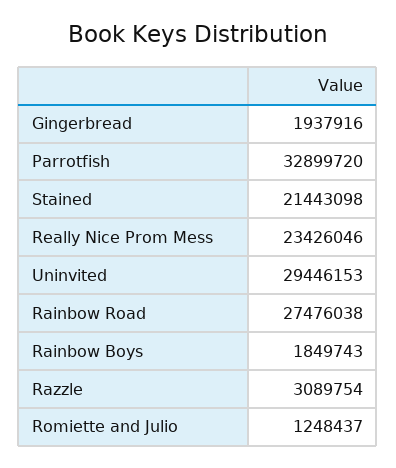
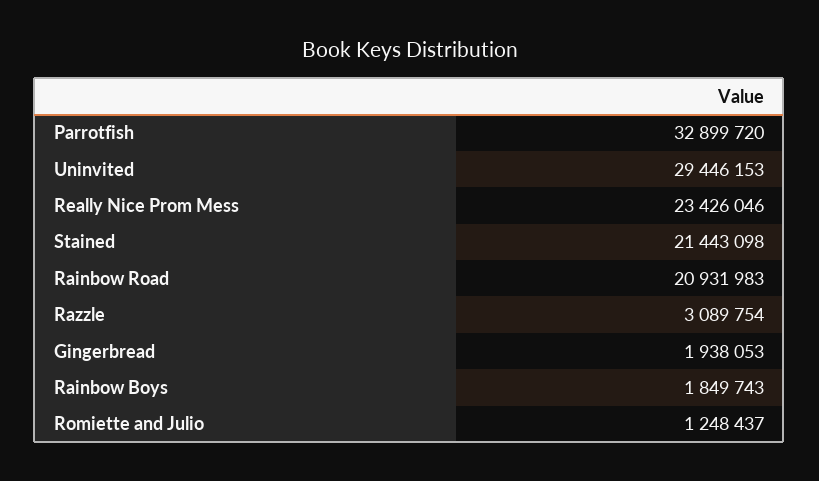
Gingerbread: 1937916 -> 1938053
Rainbow Road: 27476038 -> 20931983

